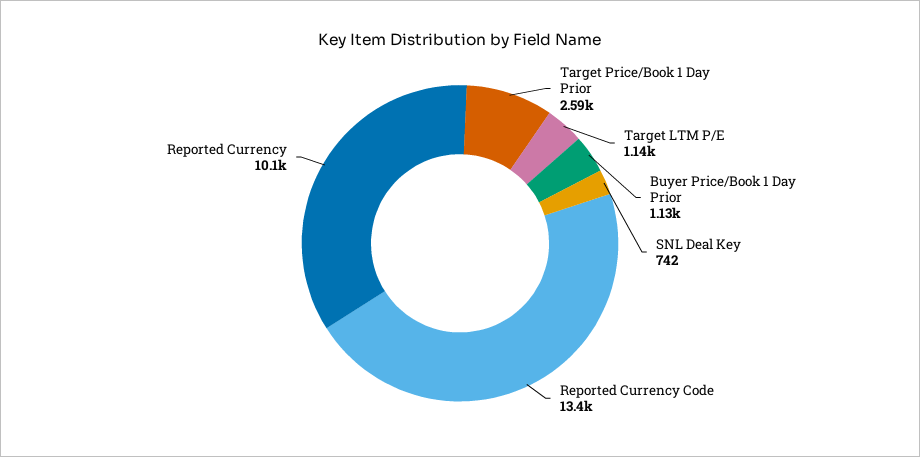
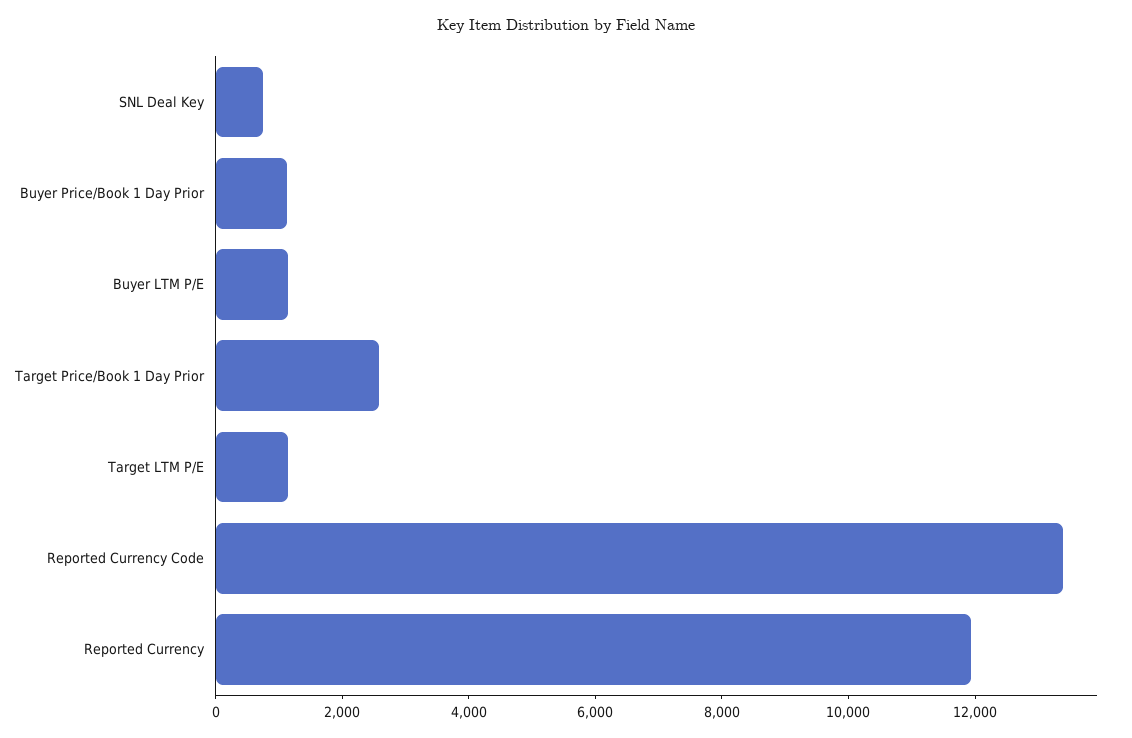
Reported Currency: 10100 -> 12000
Buyer LTM P/E: none -> 1000

